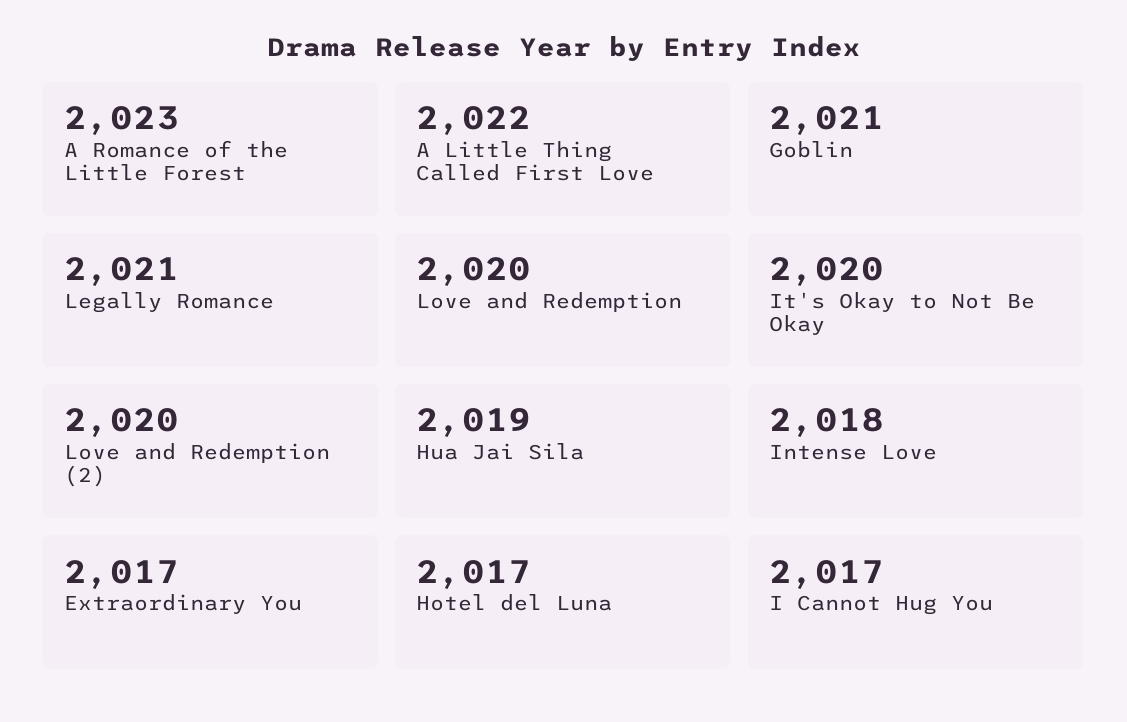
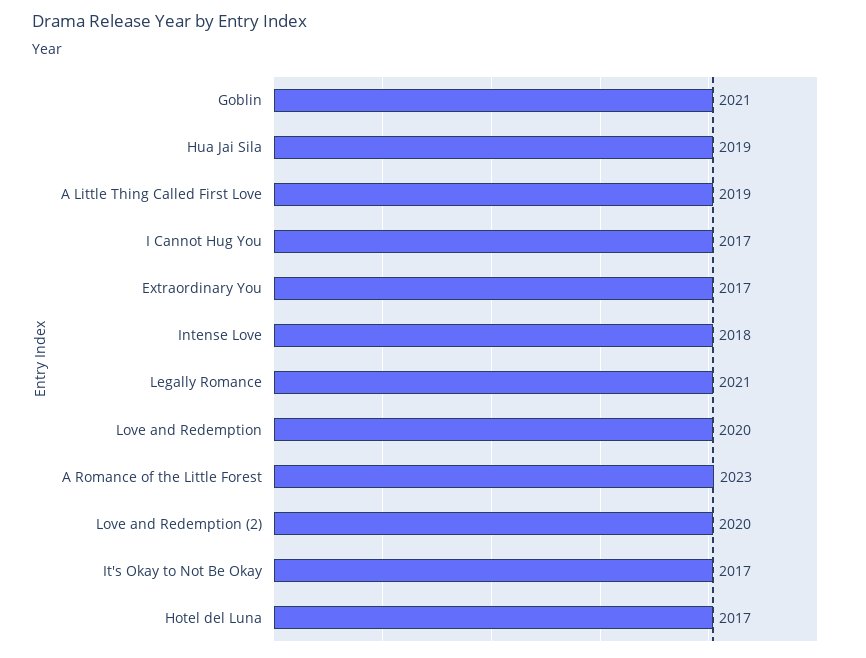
A Little Thing Called First Love: 2022 -> 2019
It's Okay to Not Be Okay: 2020 -> 2017

